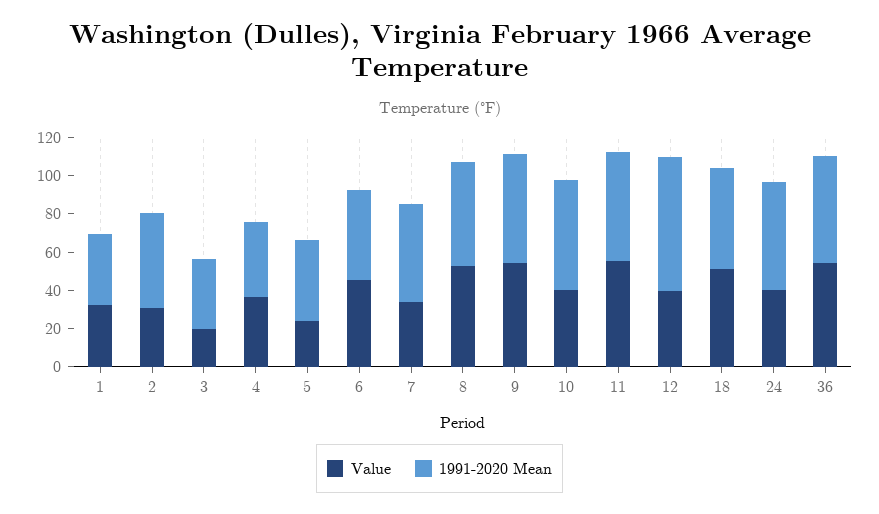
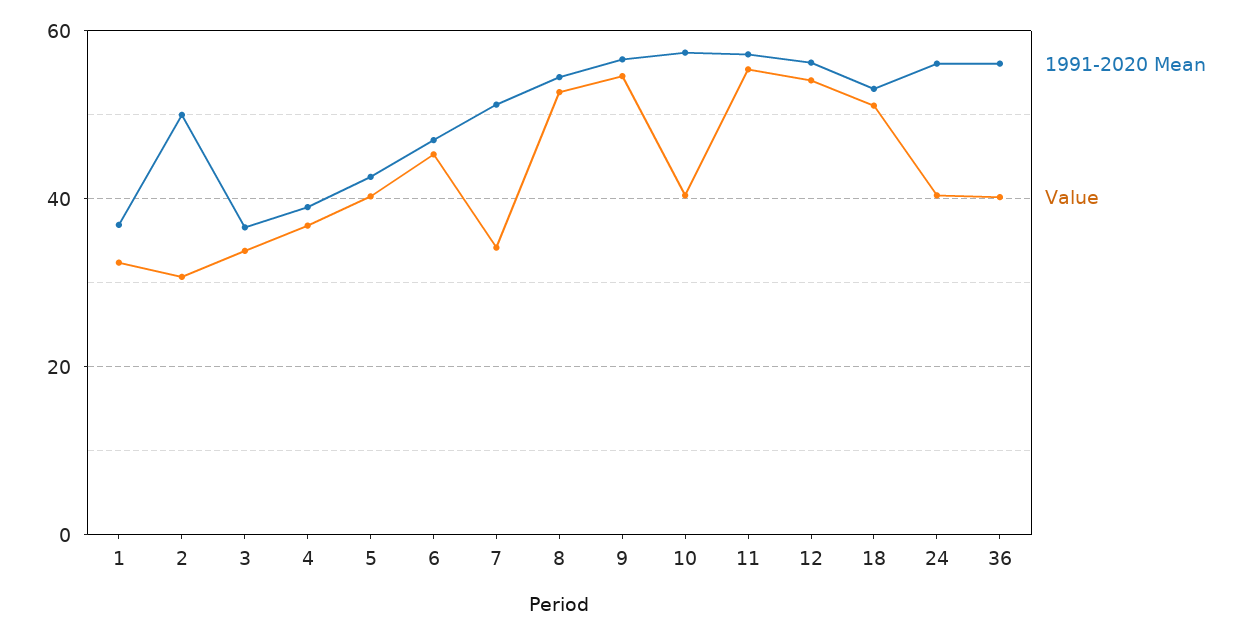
Value, 3: 20 -> 34
Value, 5: 25 -> 40
Value, 12: 40 -> 54
1991-2020 Mean, 12: 70 -> 56
Value, 36: 55 -> 40

